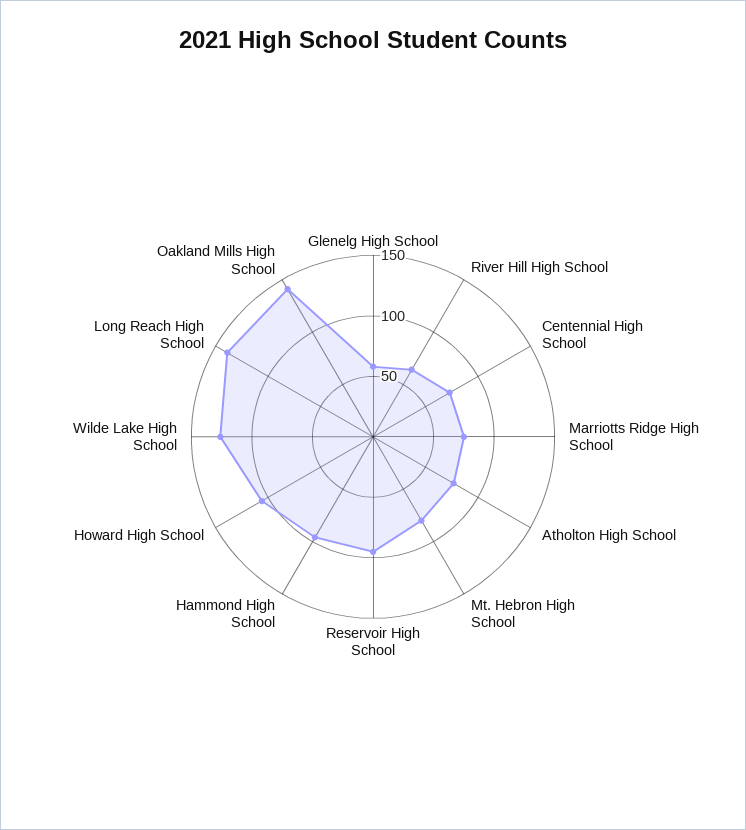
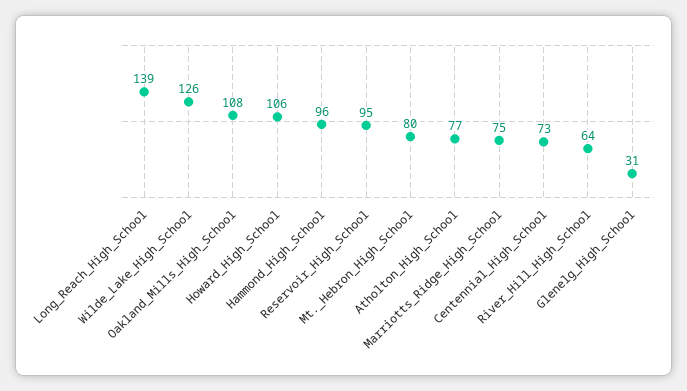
Glenelg High School: 60 -> 31
Oakland Mills High School: 140 -> 108

